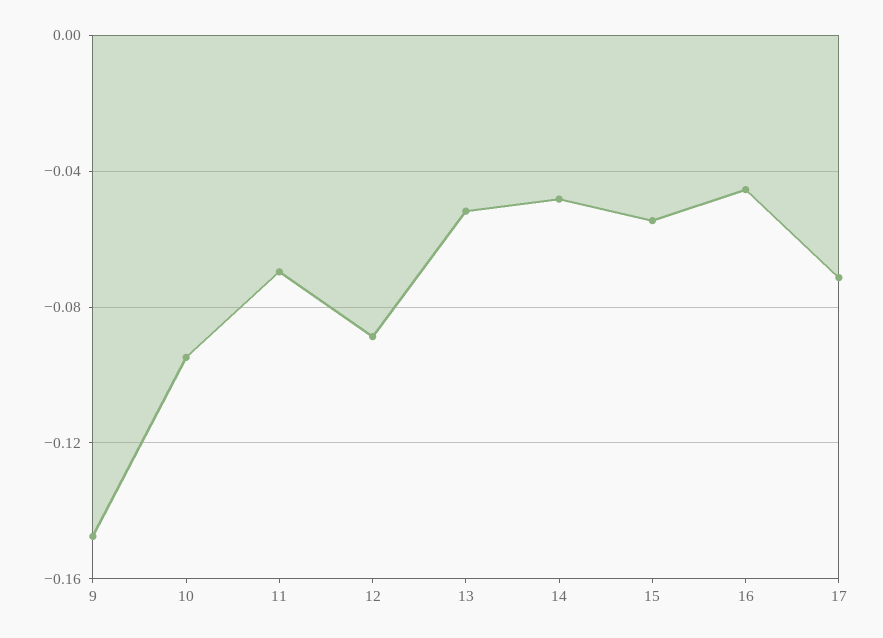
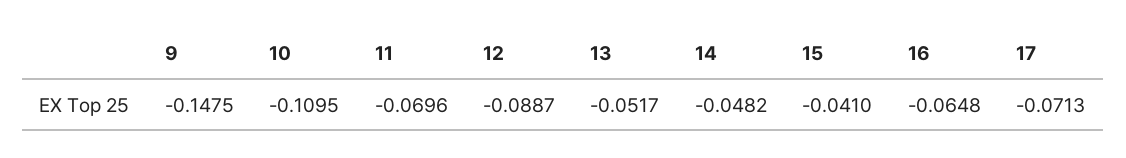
10: -0.095 -> -0.1095
15: -0.055 -> -0.041
16: -0.045 -> -0.0648

